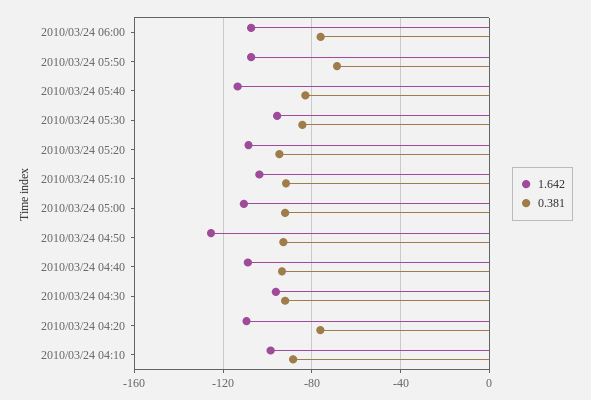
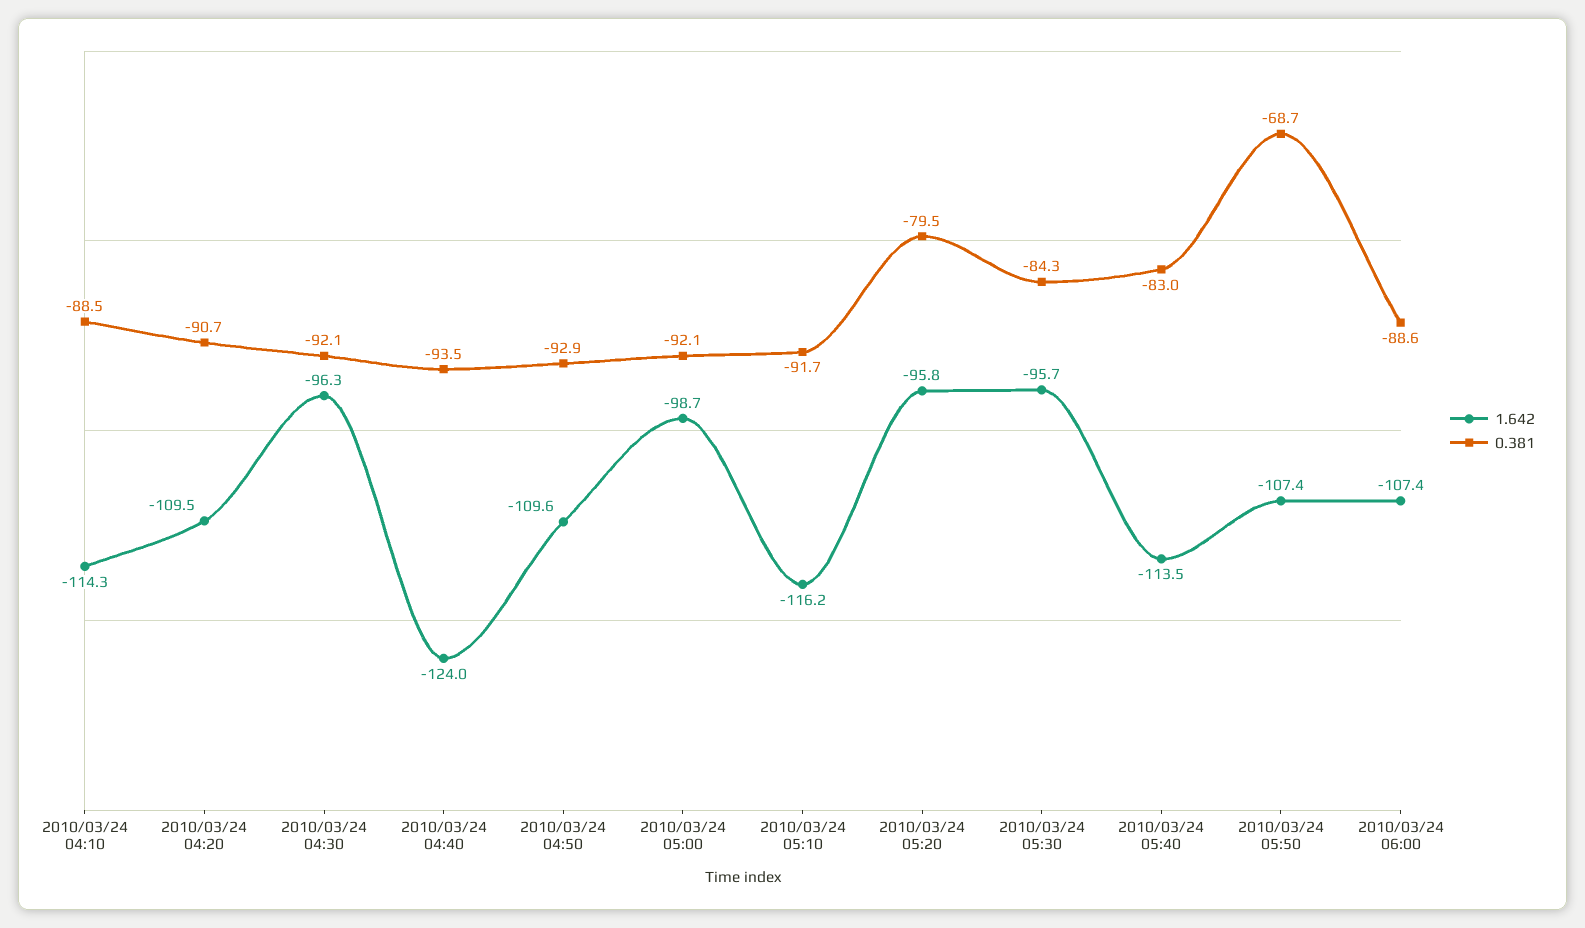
0.381, 2010/03/24 06:00: -75 -> -88.6
1.642, 2010/03/24 05:20: -110 -> -95.8
0.381, 2010/03/24 05:20: -95 -> -79.5
1.642, 2010/03/24 05:10: -105 -> -116.2
1.642, 2010/03/24 05:00: -110 -> -98.7
1.642, 2010/03/24 04:50: -125 -> -109.6
1.642, 2010/03/24 04:40: -110 -> -124
0.381, 2010/03/24 04:20: -75 -> -90.7
1.642, 2010/03/24 04:10: -100 -> -114.3

